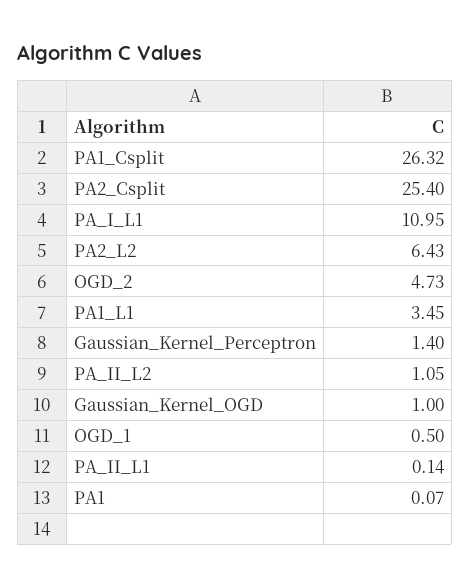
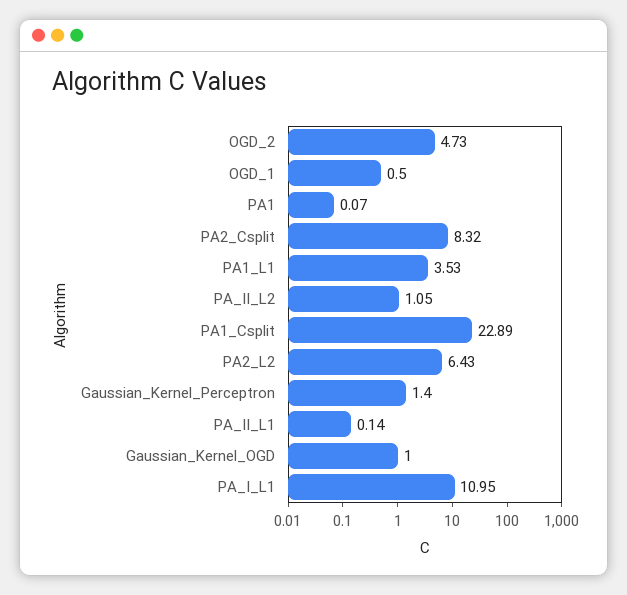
PA1_Csplit: 26.32 -> 22.89
PA2_Csplit: 25.4 -> 8.32
PA1_L1: 3.45 -> 3.53

